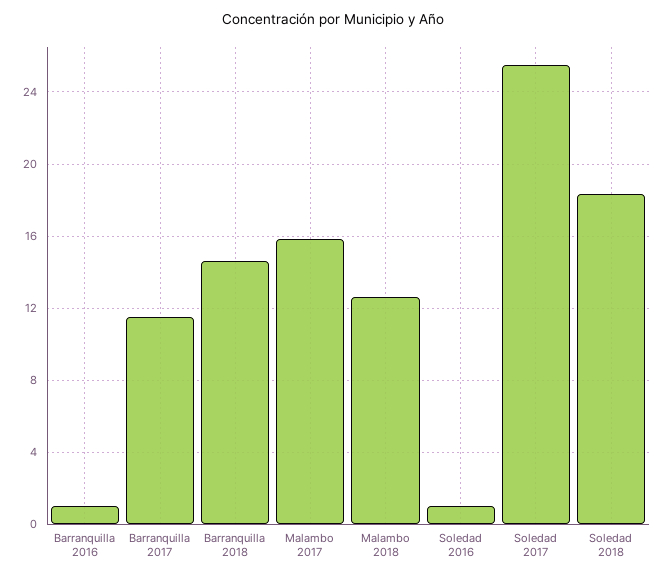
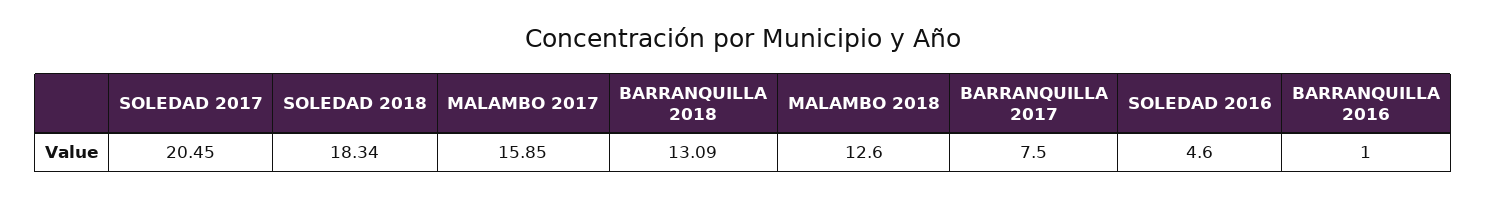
Barranquilla 2017: 11.5 -> 7.5
Barranquilla 2018: 14.5 -> 13.09
Soledad 2016: 1 -> 4.6
Soledad 2017: 25.5 -> 20.45

